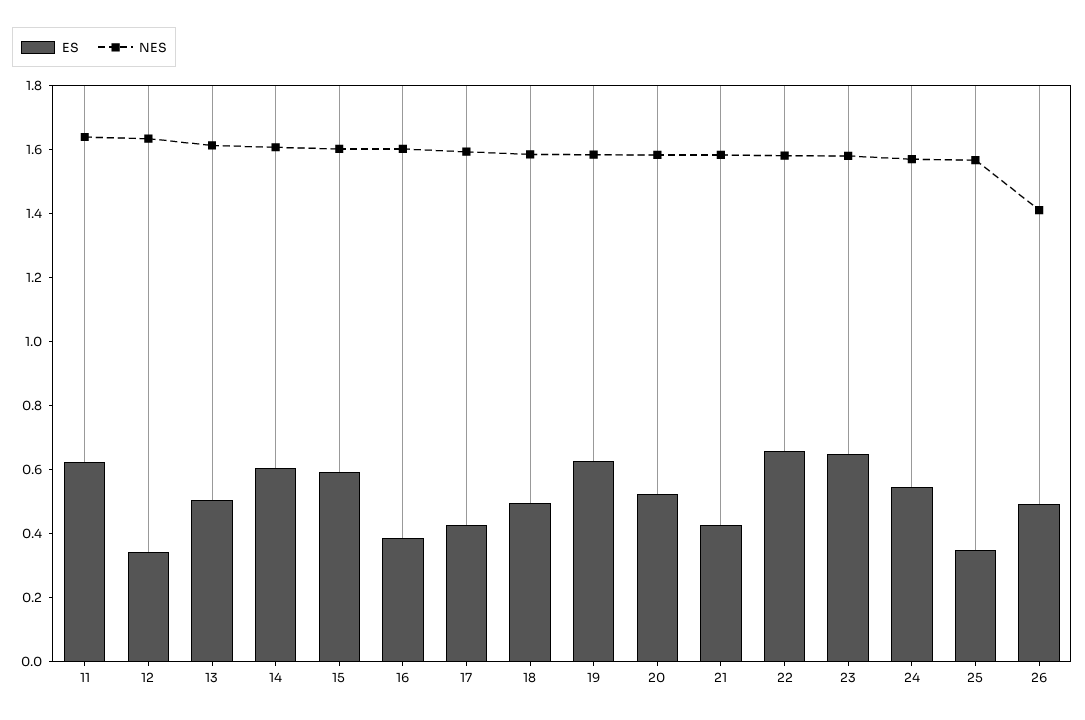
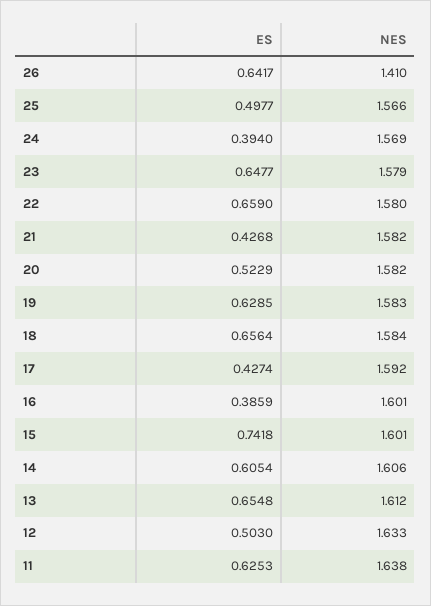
ES, 12: 0.35 -> 0.503
ES, 13: 0.5 -> 0.6548
ES, 15: 0.6 -> 0.7418
ES, 18: 0.5 -> 0.6564
ES, 24: 0.55 -> 0.394
ES, 25: 0.35 -> 0.4977
ES, 26: 0.5 -> 0.6417

